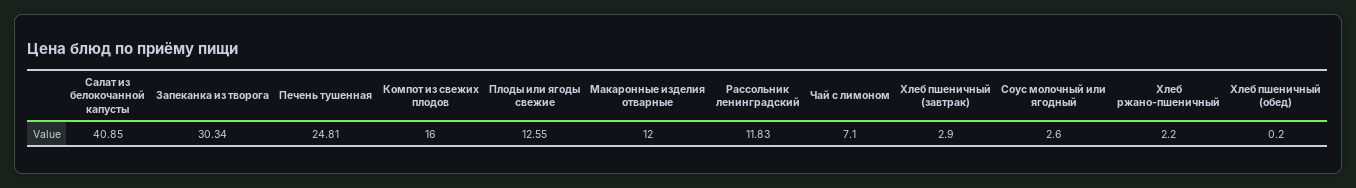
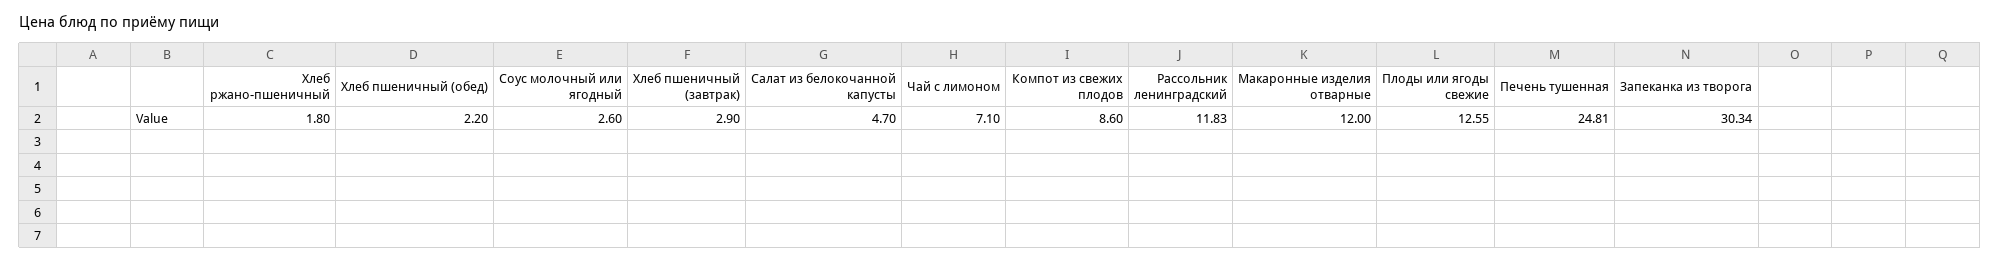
Салат из белокочанной капусты: 40.85 -> 4.7
Компот из свежих плодов: 16 -> 8.6
Хлеб ржано-пшеничный: 2.2 -> 1.8
Хлеб пшеничный (обед): 0.2 -> 2.2

